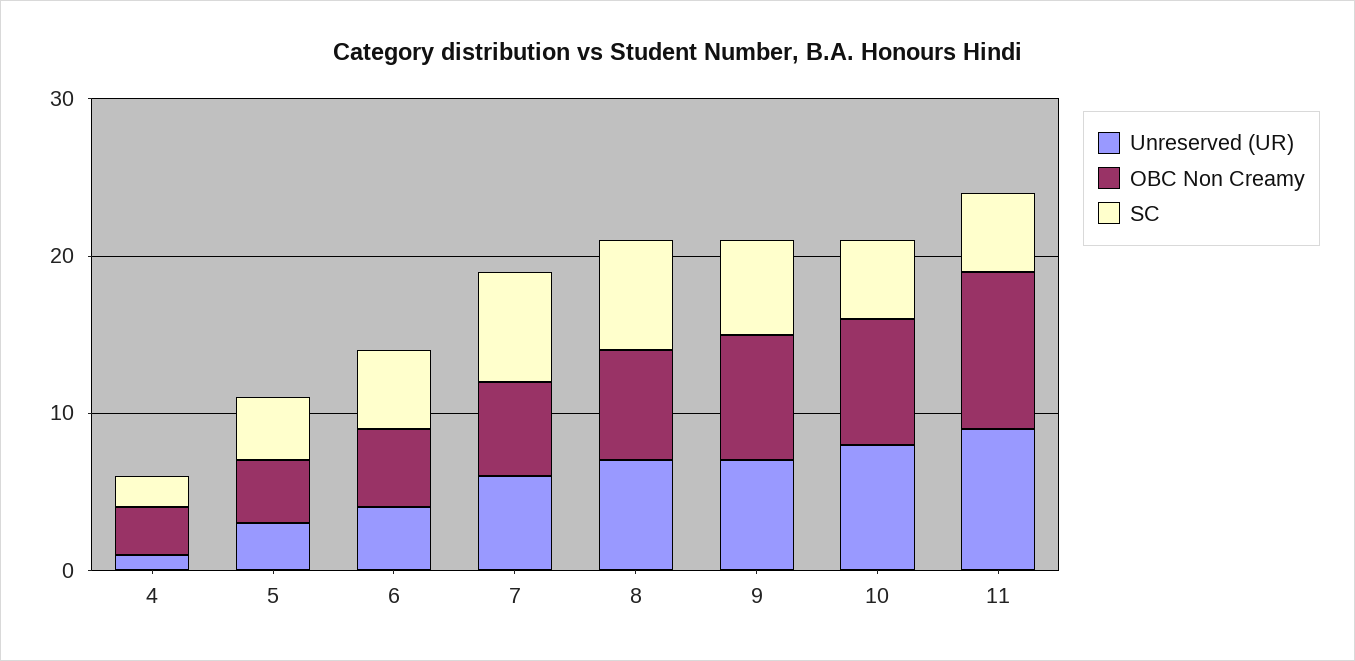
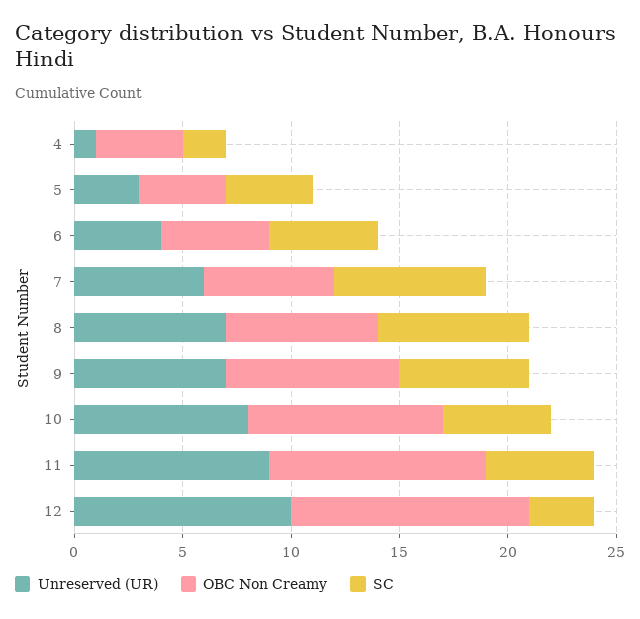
OBC Non Creamy, 4: 3 -> 4
OBC Non Creamy, 10: 8 -> 9
Unreserved (UR), 12: none -> 10
OBC Non Creamy, 12: none -> 11
SC, 12: none -> 3

